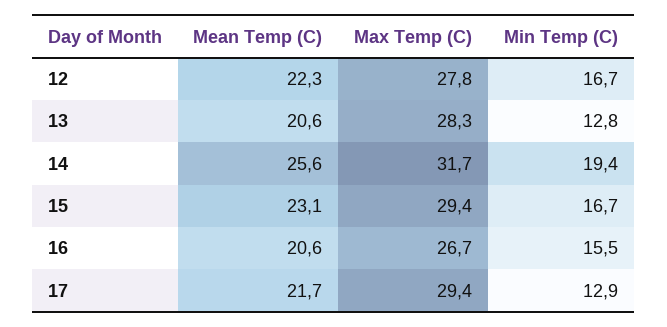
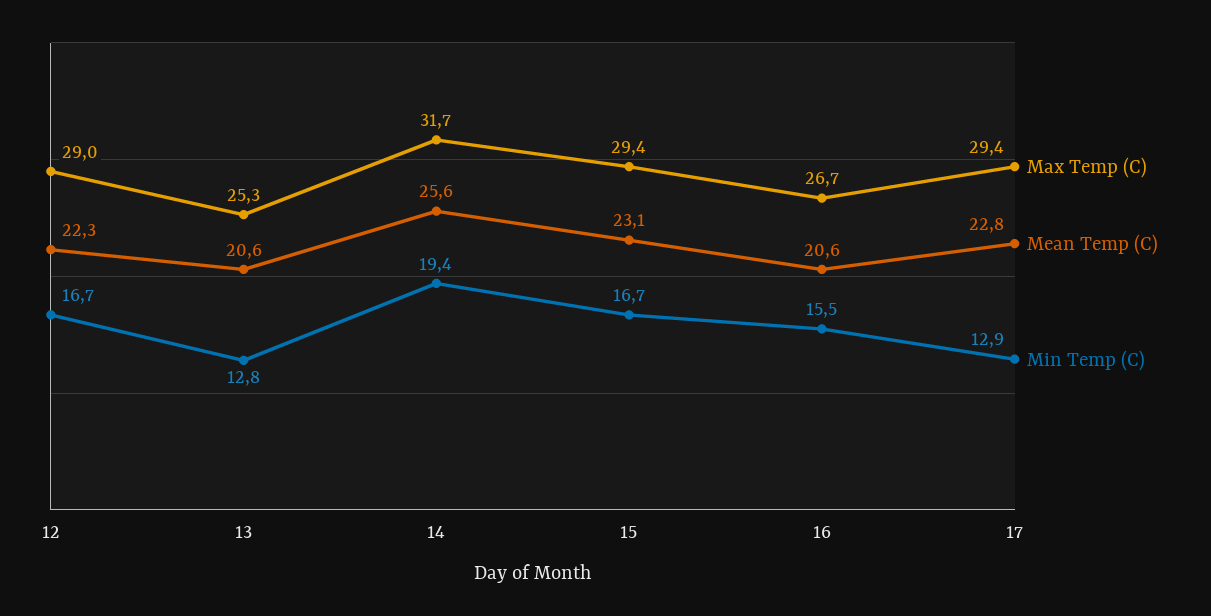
Max Temp (C), 12: 27.8 -> 29
Max Temp (C), 13: 28.3 -> 25.3
Mean Temp (C), 17: 21.7 -> 22.8

